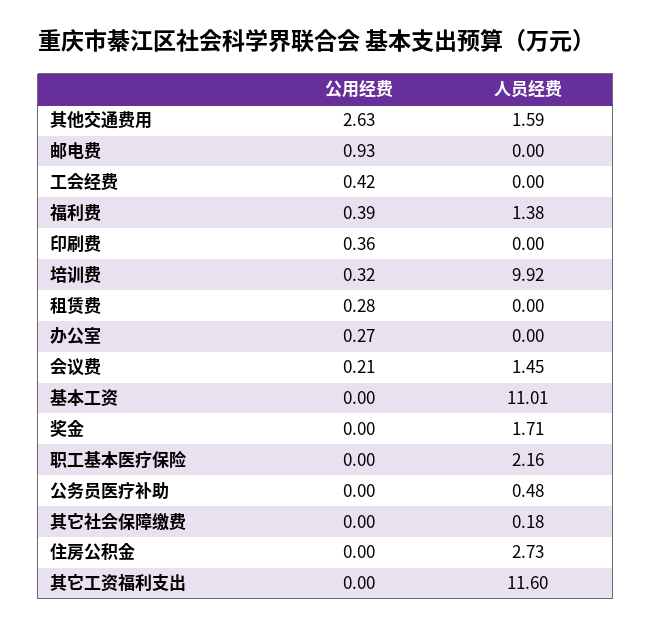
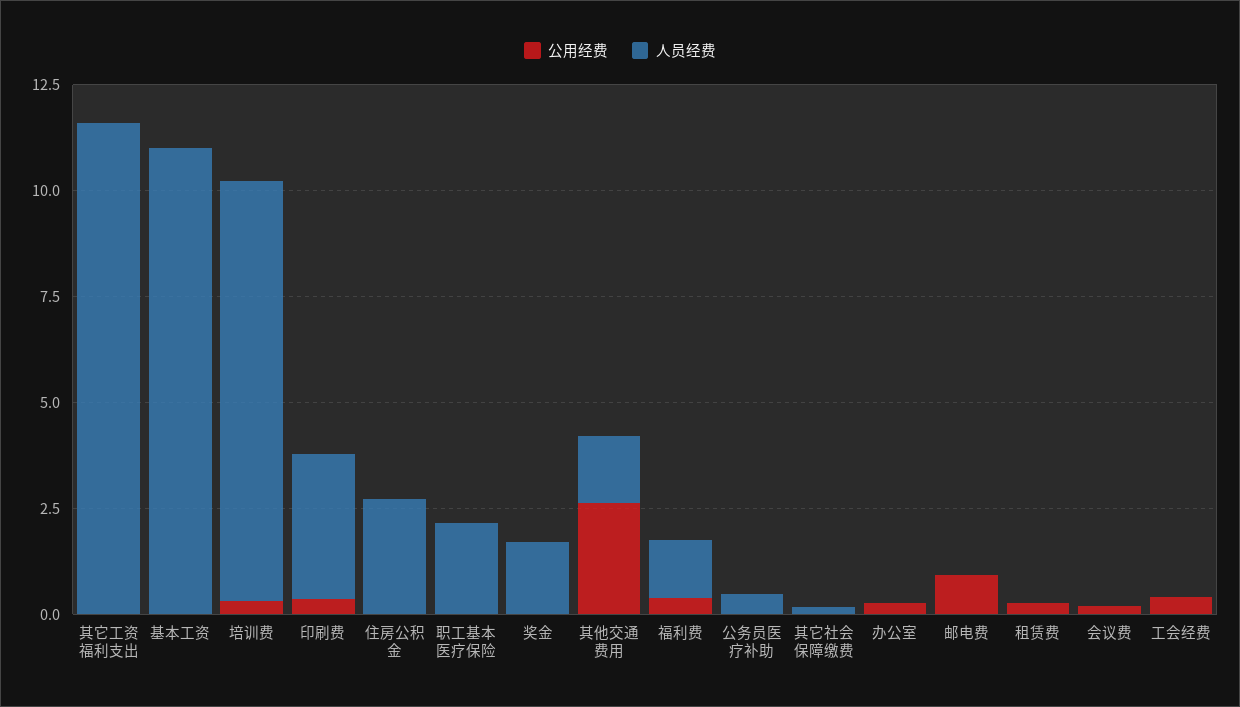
人员经费, 印刷费: 0 -> 3.5
人员经费, 会议费: 1.45 -> 0

